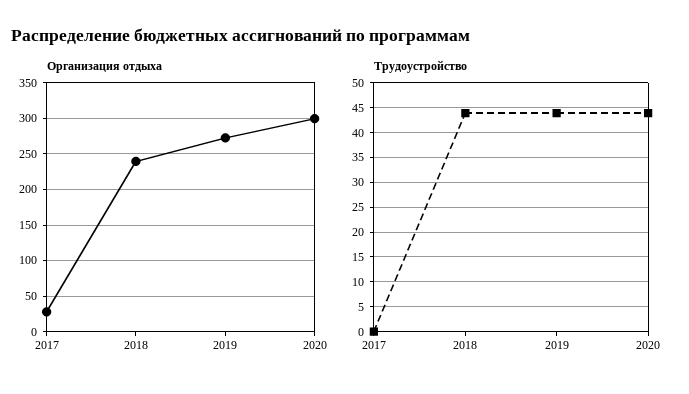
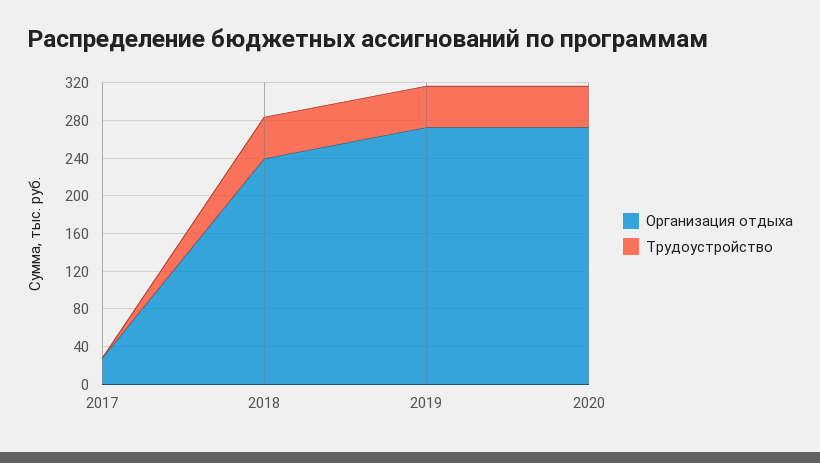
Организация отдыха, 2020: 300 -> 270

